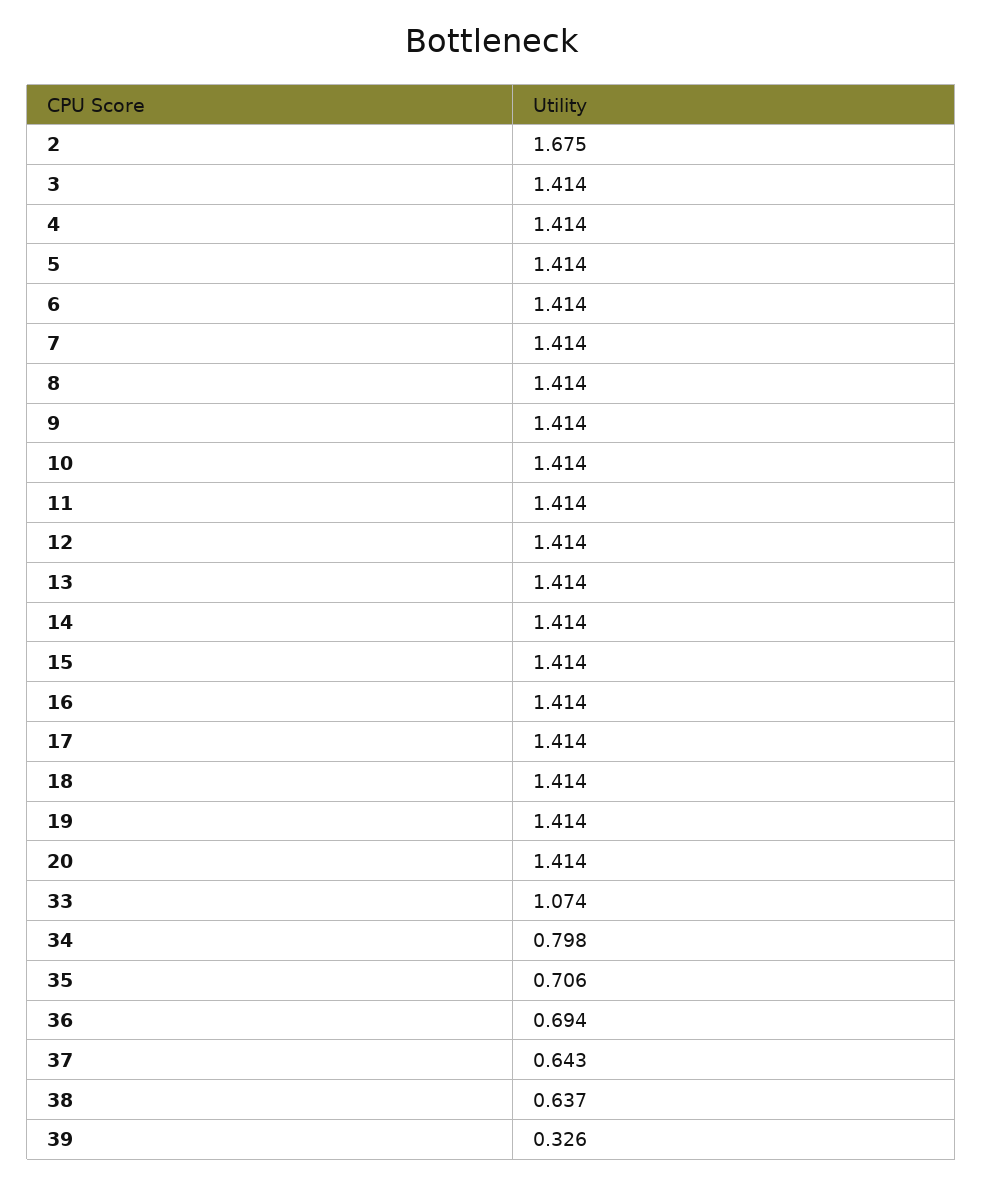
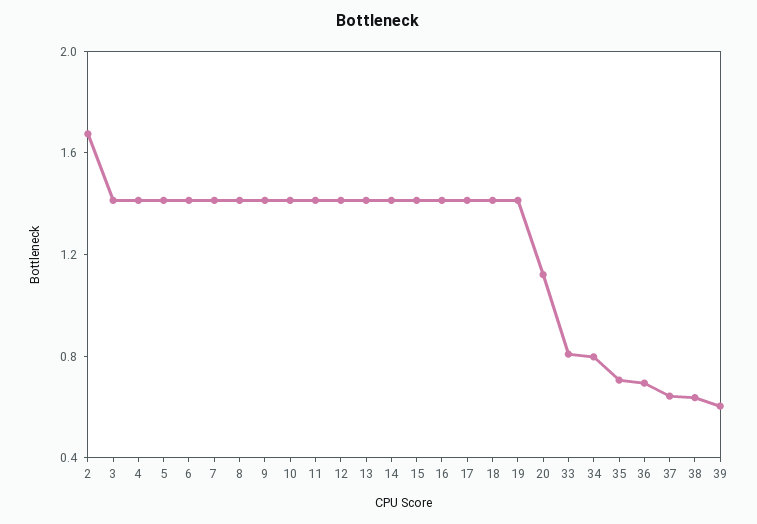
20: 1.414 -> 1.1
33: 1.074 -> 0.8
39: 0.326 -> 0.6

